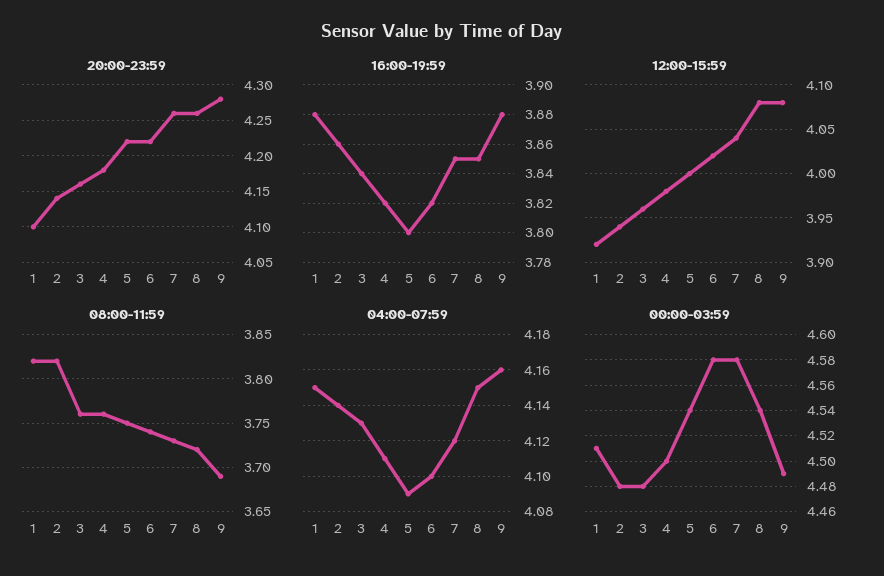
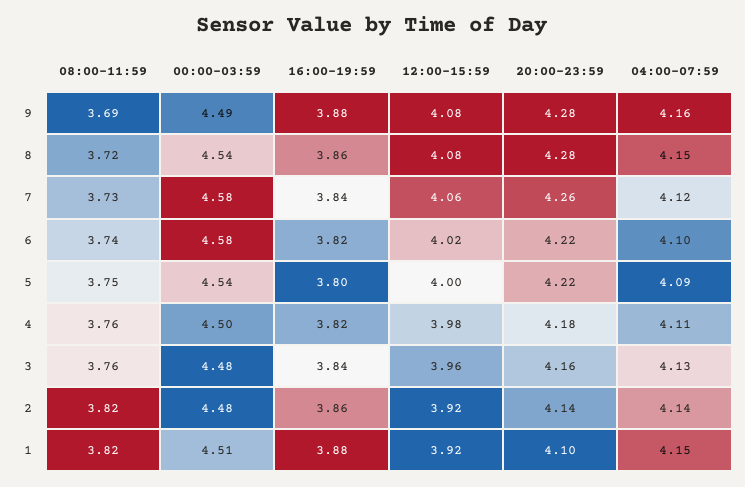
20:00-23:59, 8: 4.26 -> 4.28
16:00-19:59, 7: 3.85 -> 3.84
16:00-19:59, 8: 3.85 -> 3.86
12:00-15:59, 2: 3.94 -> 3.92
12:00-15:59, 7: 4.04 -> 4.06

